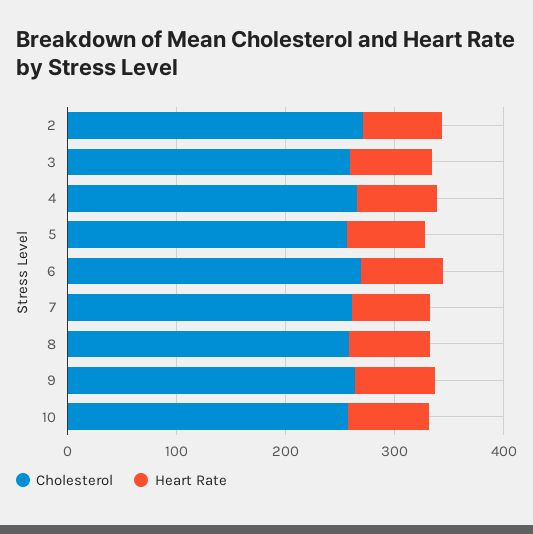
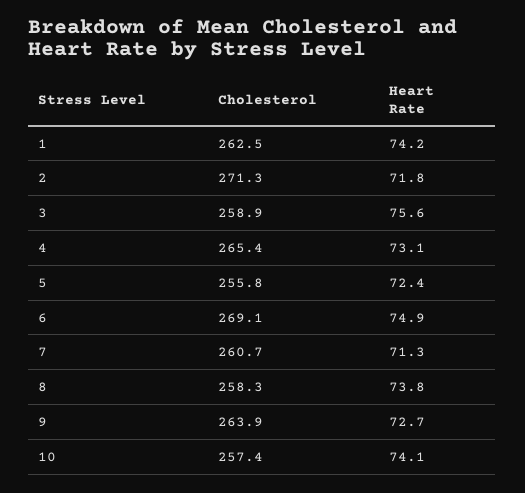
Cholesterol, 1: none -> 262.5
Heart Rate, 1: none -> 74.2

